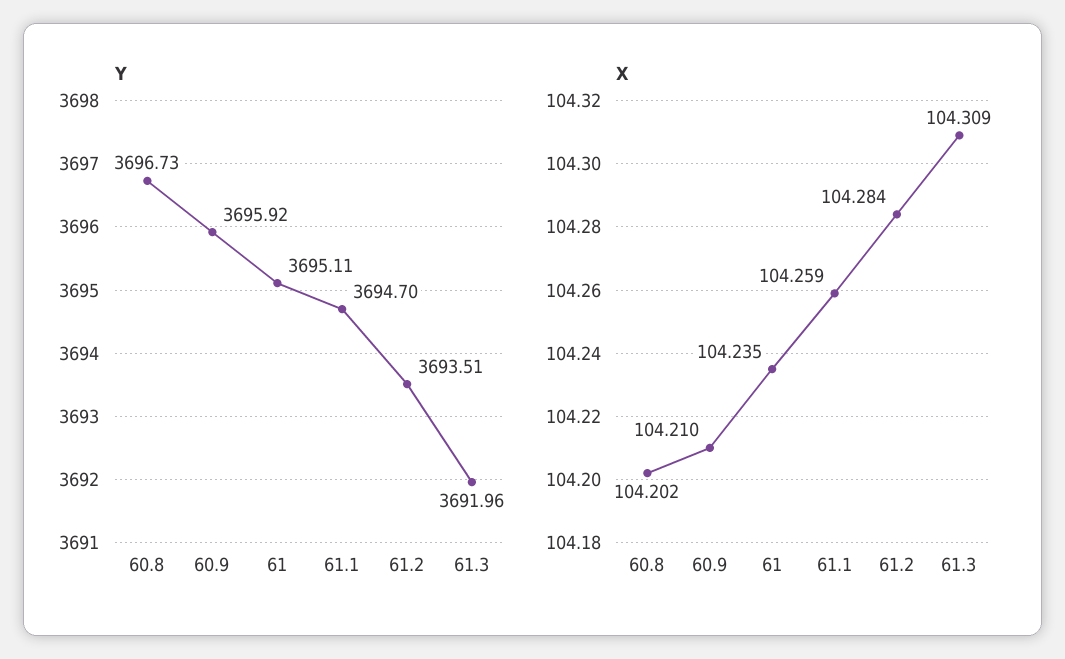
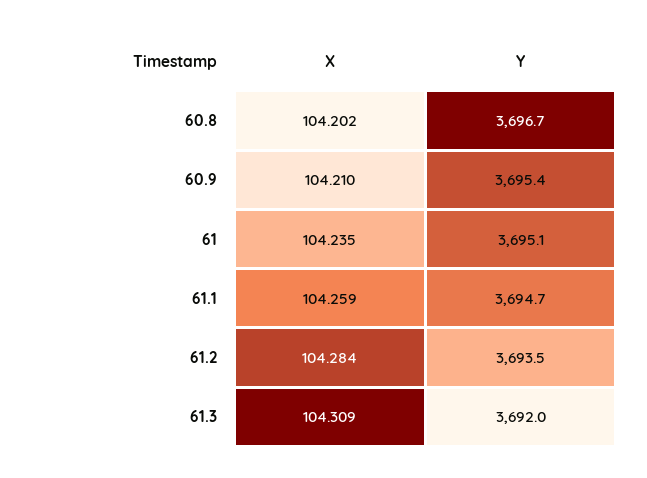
Y, 60.9: 3695.92 -> 3695.4

